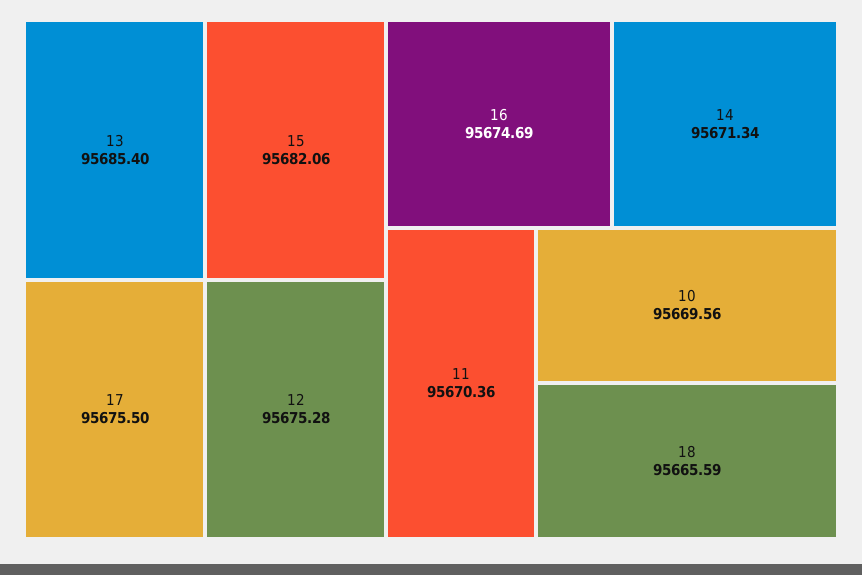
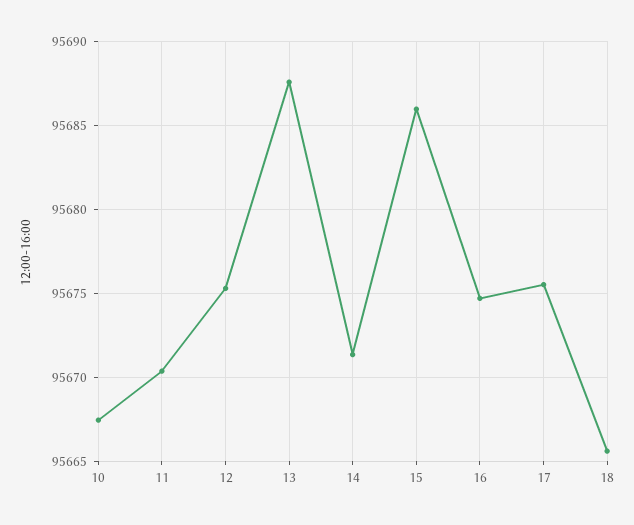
13: 95685.4 -> 95687.5
15: 95682.06 -> 95686
10: 95669.56 -> 95667.5

